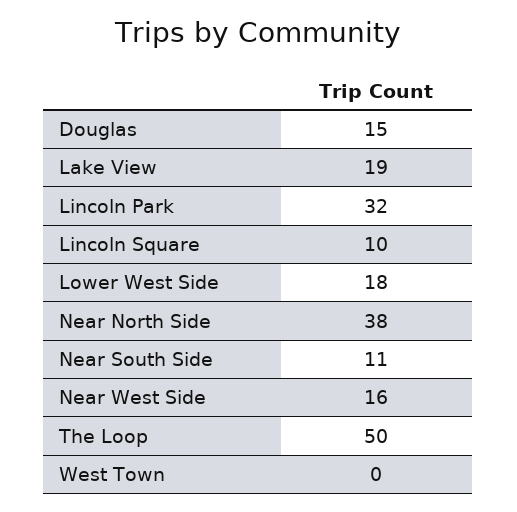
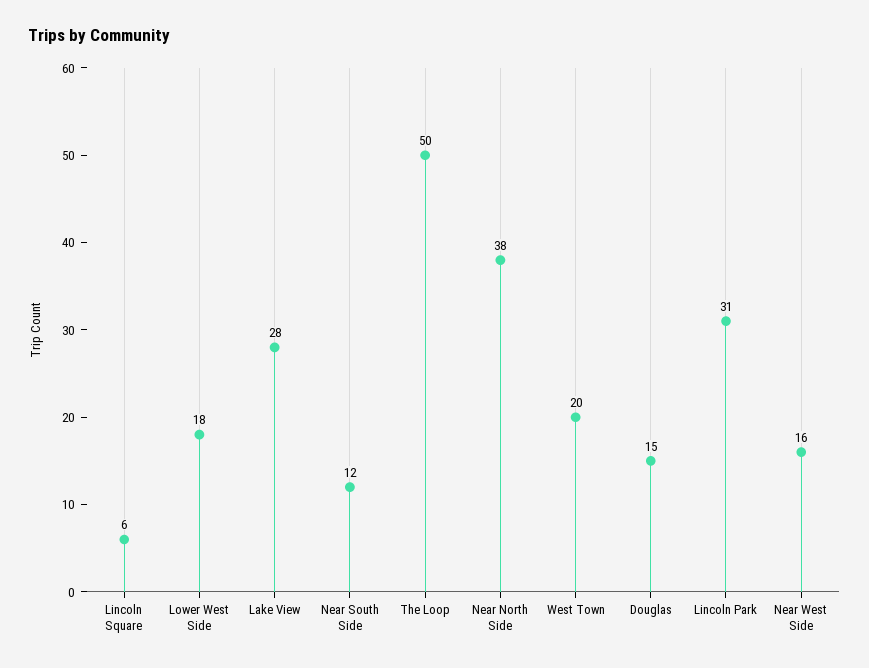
Lake View: 19 -> 28
Lincoln Park: 32 -> 31
Lincoln Square: 10 -> 6
Near South Side: 11 -> 12
West Town: 0 -> 20

